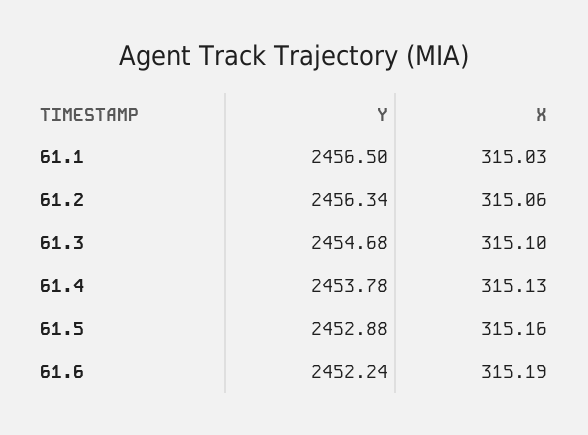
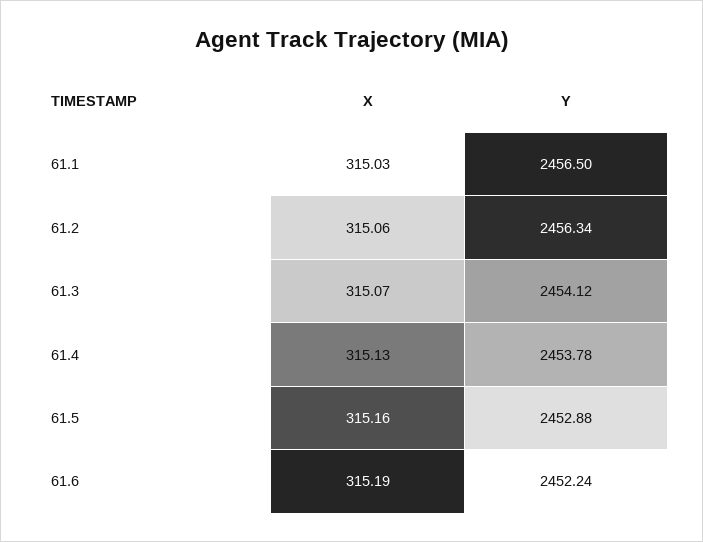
Y, 61.3: 2454.68 -> 2454.12
X, 61.3: 315.1 -> 315.07

